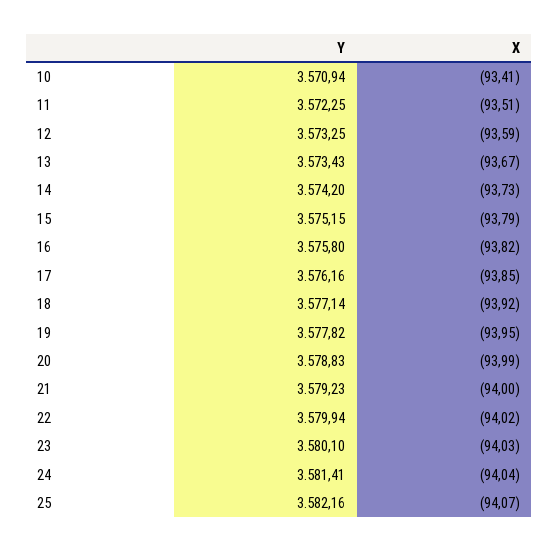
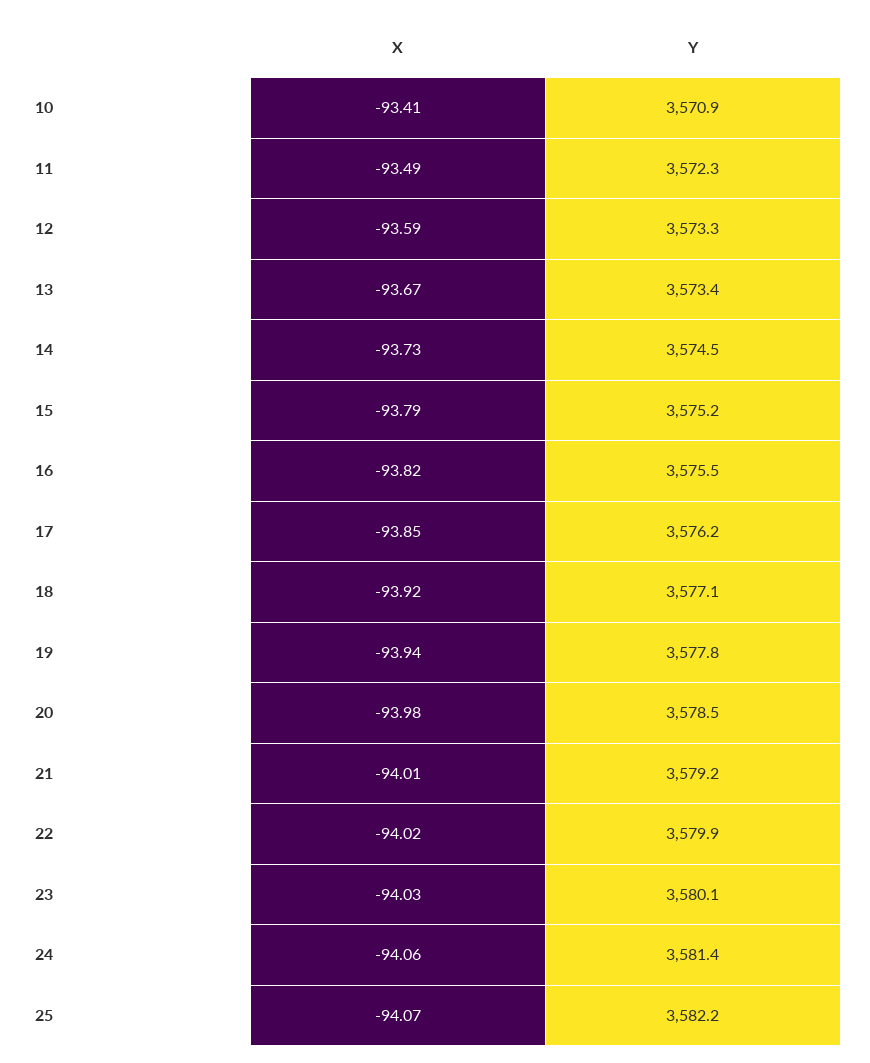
X, 11: -93.51 -> -93.49
Y, 14: 3574.2 -> 3574.5
Y, 16: 3575.8 -> 3575.5
X, 19: -93.95 -> -93.94
Y, 20: 3578.83 -> 3578.5
X, 20: -93.99 -> -93.98
X, 21: -94 -> -94.01
X, 24: -94.04 -> -94.06

